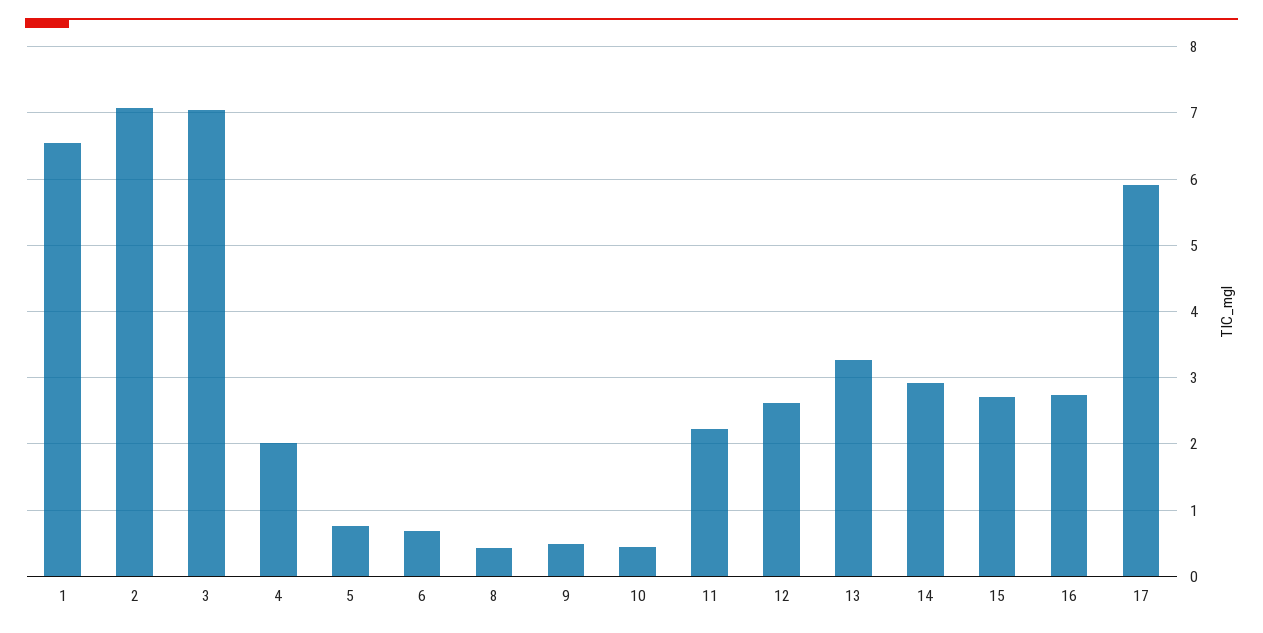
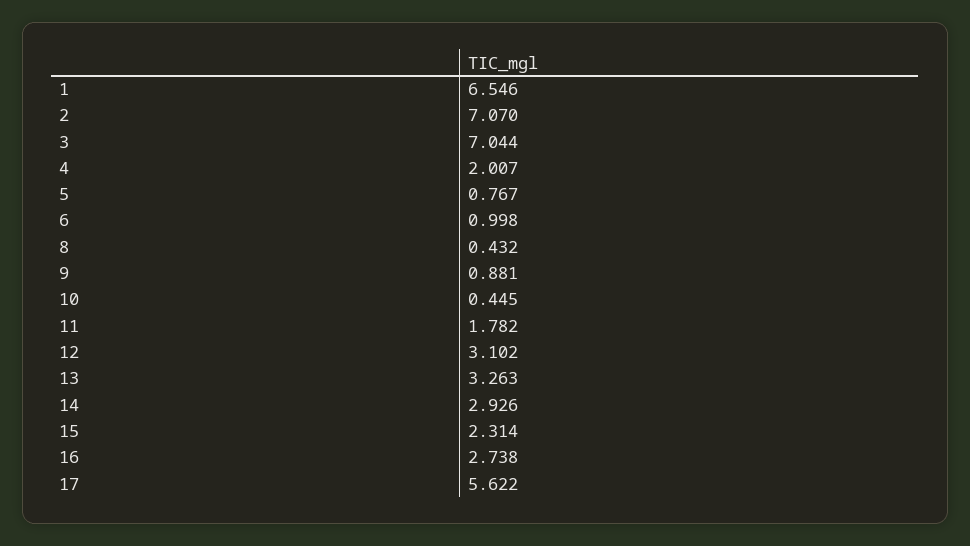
6: 0.7 -> 0.998
9: 0.5 -> 0.881
11: 2.2 -> 1.782
12: 2.6 -> 3.102
15: 2.7 -> 2.314
17: 5.9 -> 5.622

